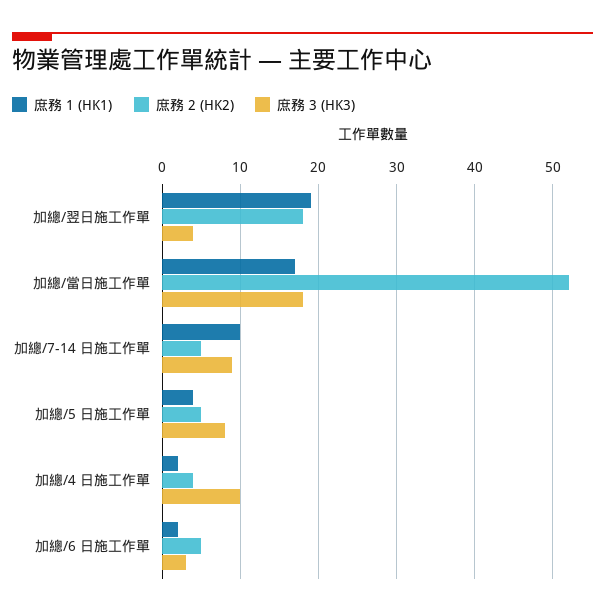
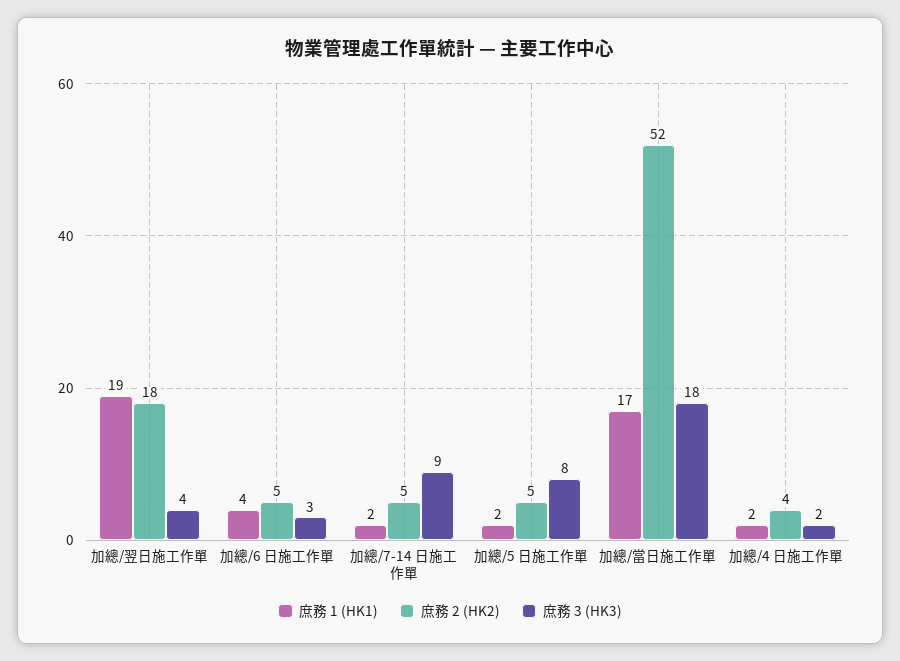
庶務 1 (HK1), 加總/7-14 日施工作單: 10 -> 2
庶務 1 (HK1), 加總/5 日施工作單: 4 -> 2
庶務 3 (HK3), 加總/4 日施工作單: 10 -> 2
庶務 1 (HK1), 加總/6 日施工作單: 2 -> 4

